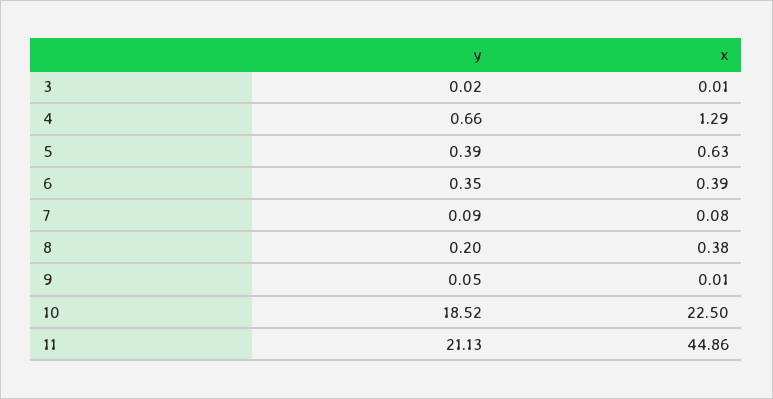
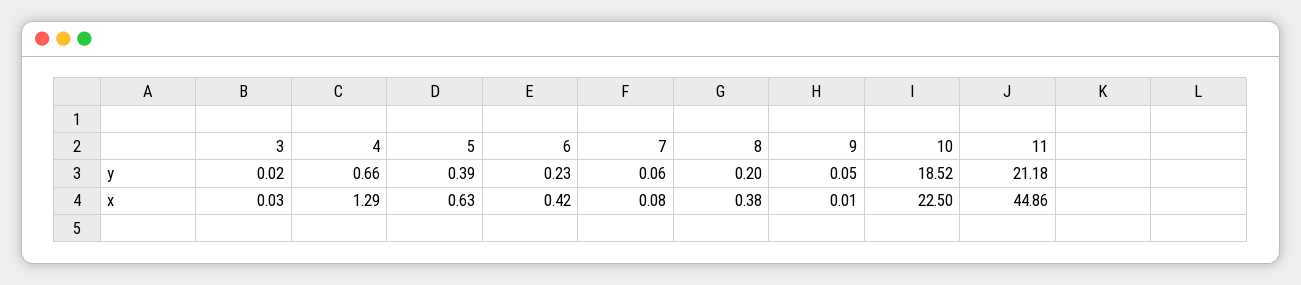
x, 3: 0.01 -> 0.03
y, 6: 0.35 -> 0.23
x, 6: 0.39 -> 0.42
y, 7: 0.09 -> 0.06
y, 11: 21.13 -> 21.18

